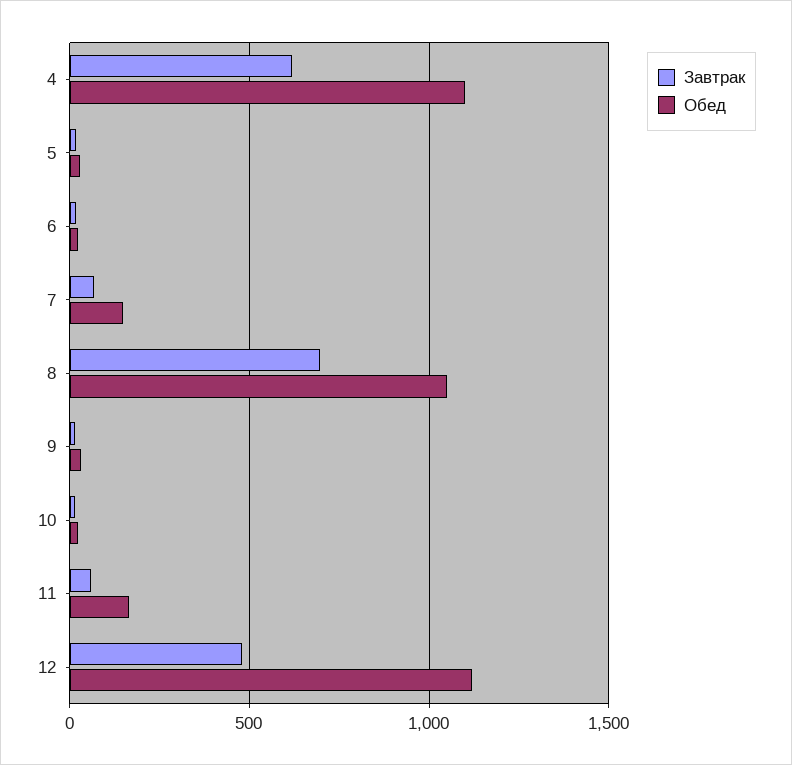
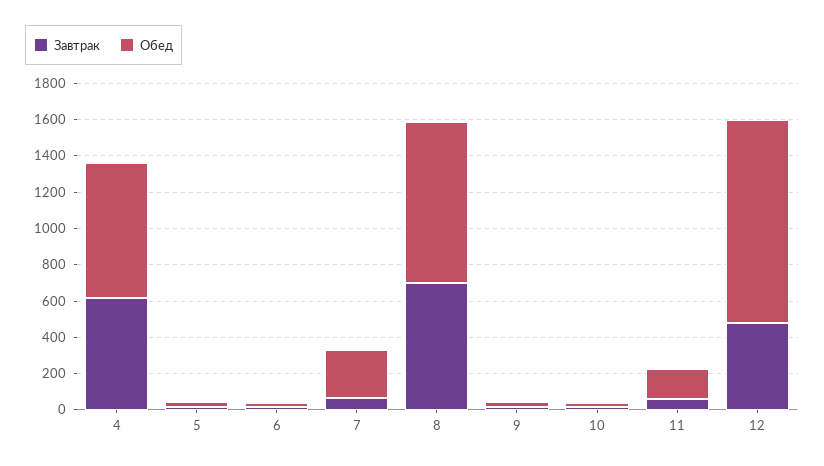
Обед, 4: 1100 -> 750
Обед, 7: 150 -> 250
Обед, 8: 1050 -> 900

